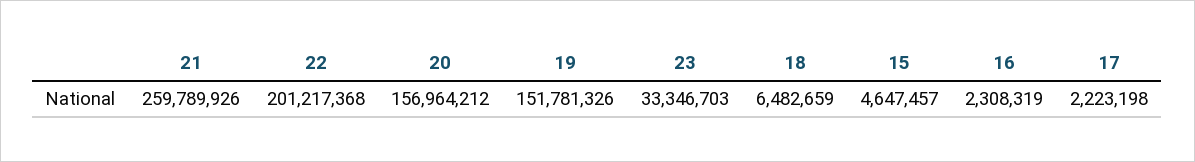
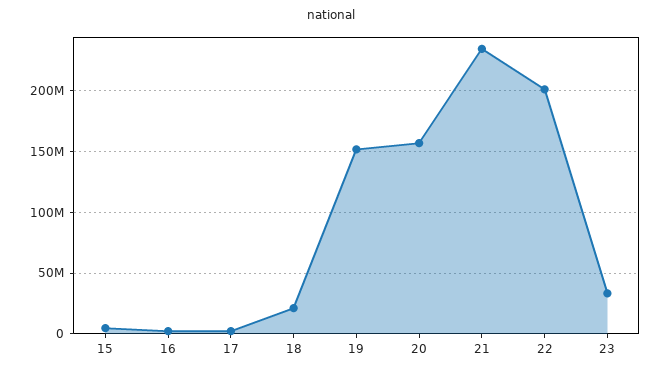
21: 259789926 -> 235000000
18: 6482659 -> 20000000

